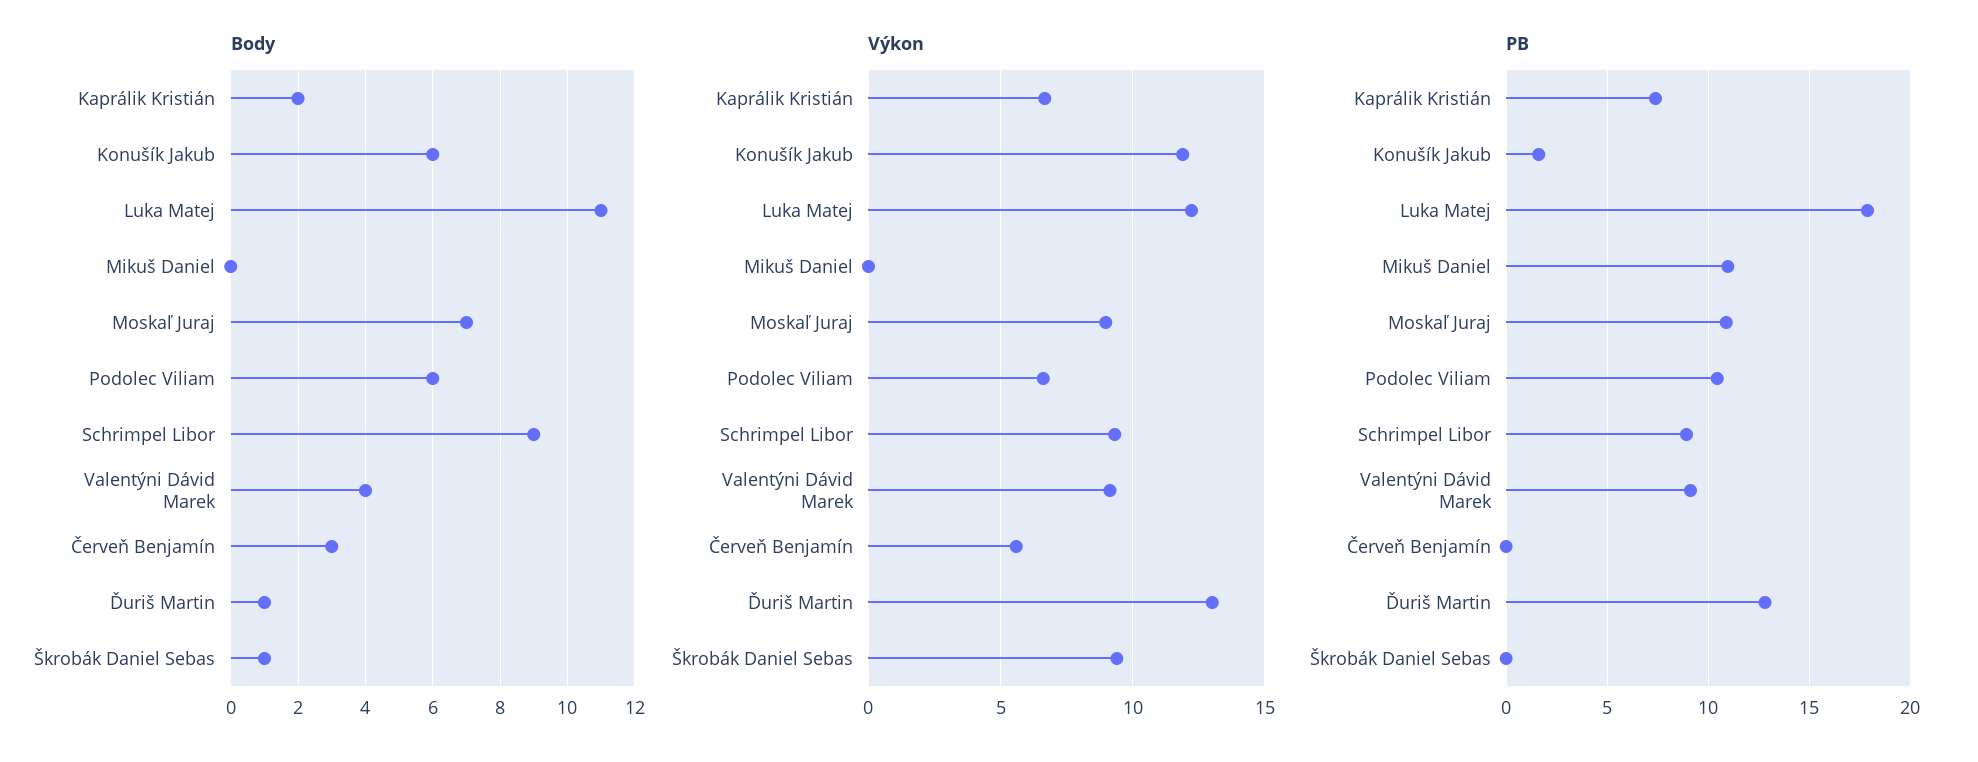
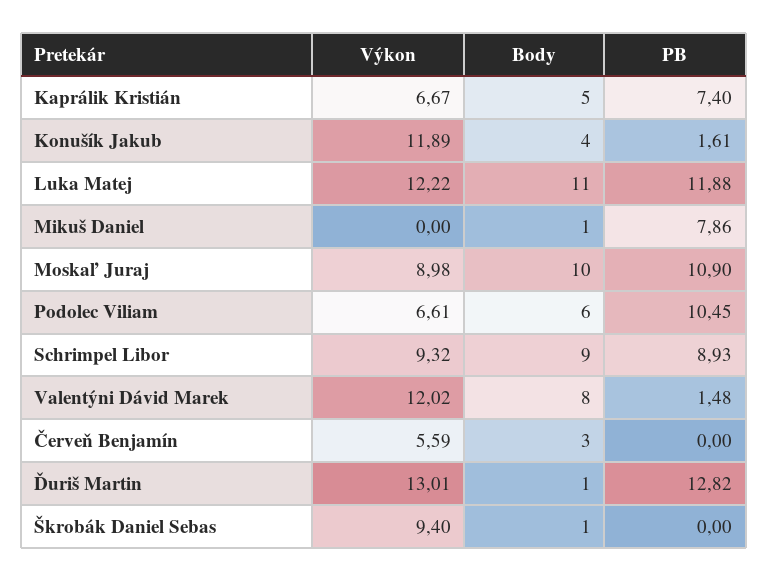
Body, Kaprálik Kristián: 2 -> 5
Body, Konušík Jakub: 6 -> 4
Body, Mikuš Daniel: 0 -> 1
Body, Moskaľ Juraj: 7 -> 10
Body, Valentýni Dávid Marek: 4 -> 8
Výkon, Valentýni Dávid Marek: 9 -> 12.02
PB, Luka Matej: 18 -> 11.88
PB, Mikuš Daniel: 11 -> 7.86
PB, Valentýni Dávid Marek: 9 -> 1.48

